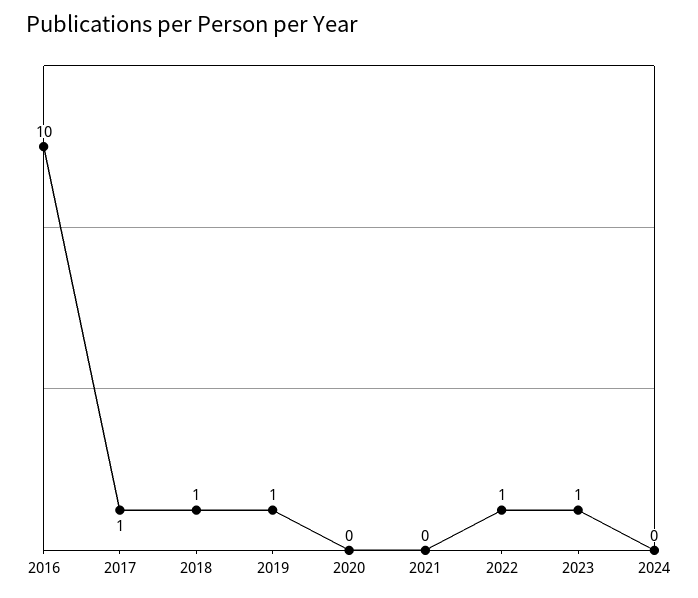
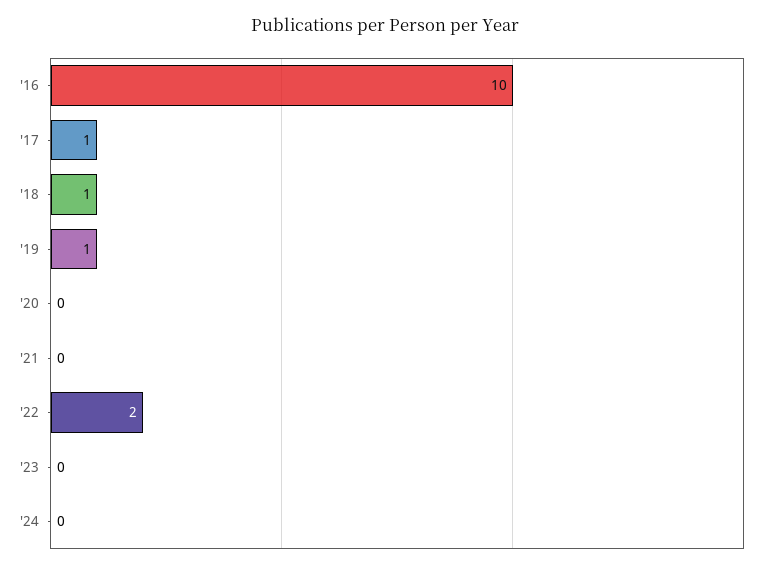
2022: 1 -> 2
2023: 1 -> 0

